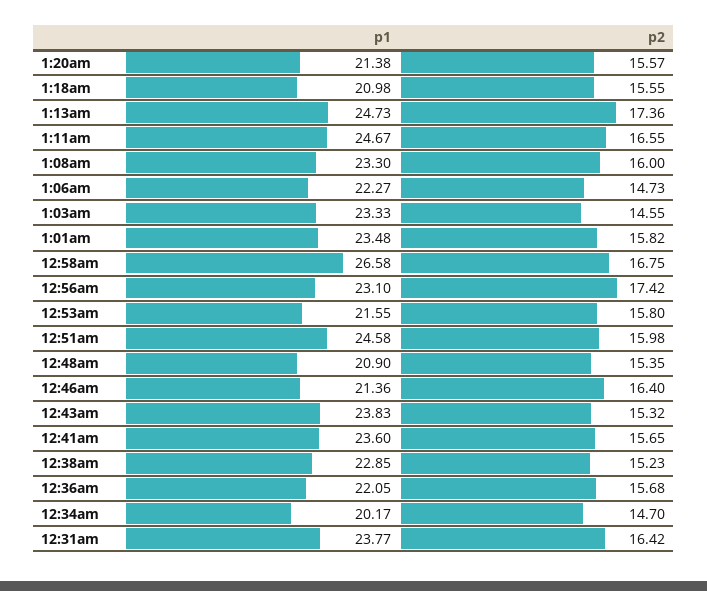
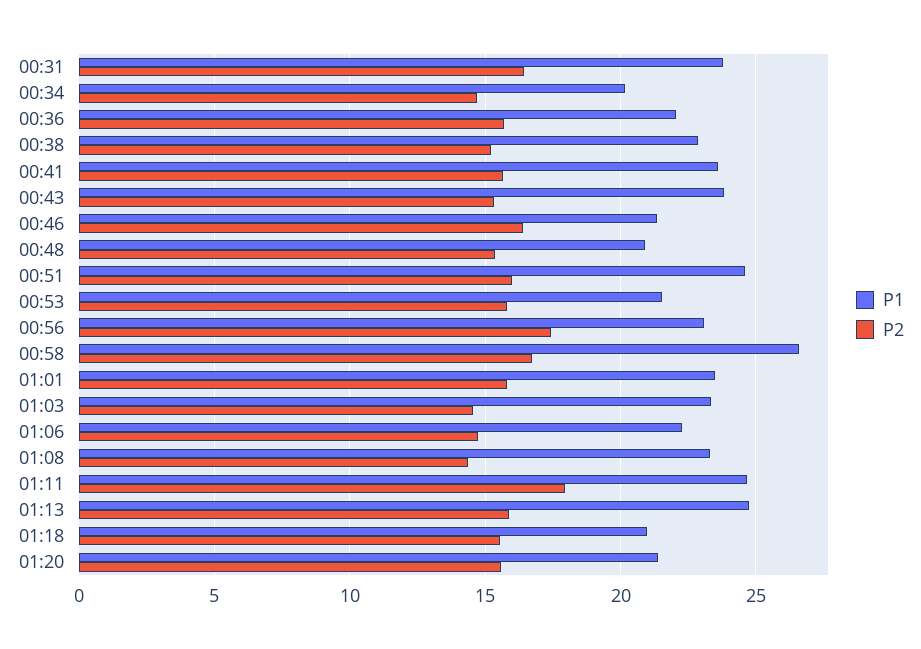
p2, 1:13am: 17.36 -> 16
p2, 1:11am: 16.55 -> 18
p2, 1:08am: 16 -> 14.5

